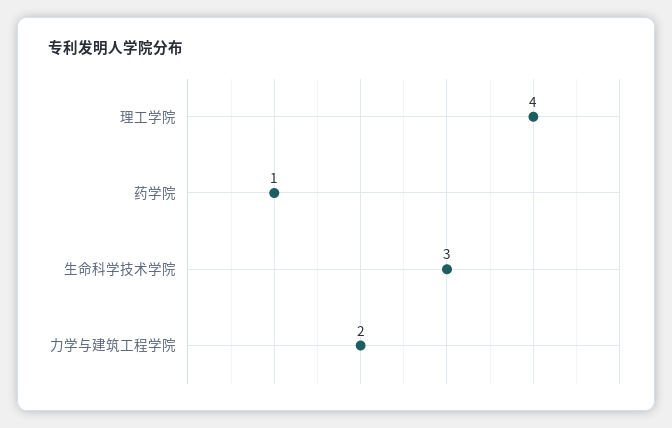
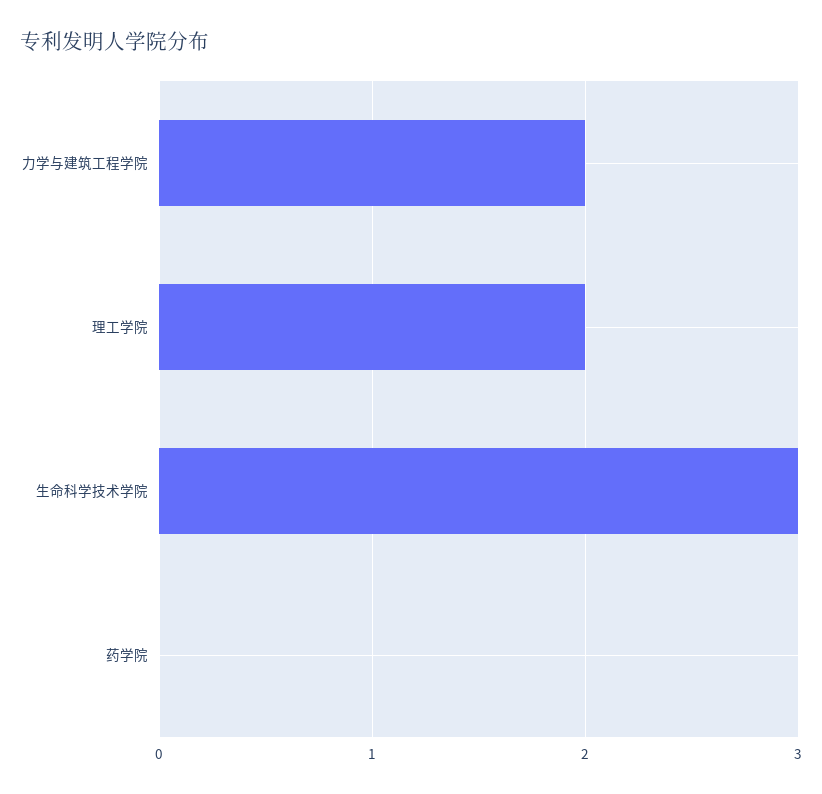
理工学院: 4 -> 2
药学院: 1 -> 0

